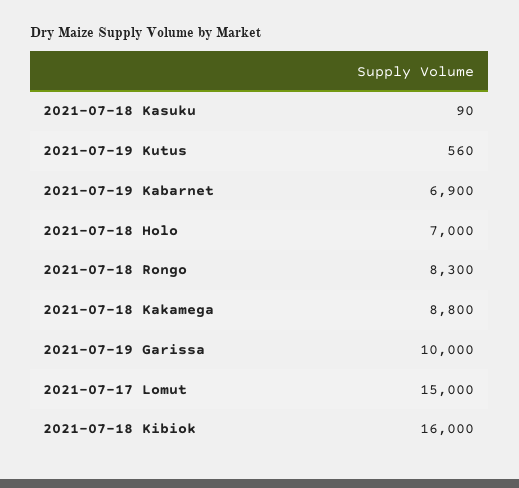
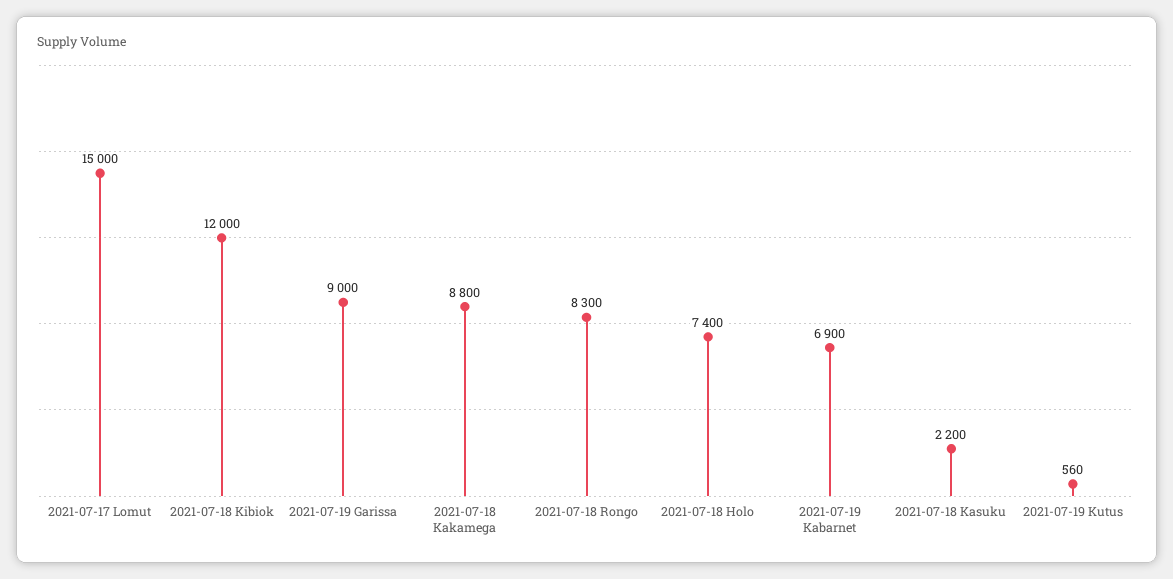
2021-07-18 Kasuku: 90 -> 2200
2021-07-18 Holo: 7000 -> 7400
2021-07-19 Garissa: 10000 -> 9000
2021-07-18 Kibiok: 16000 -> 12000

